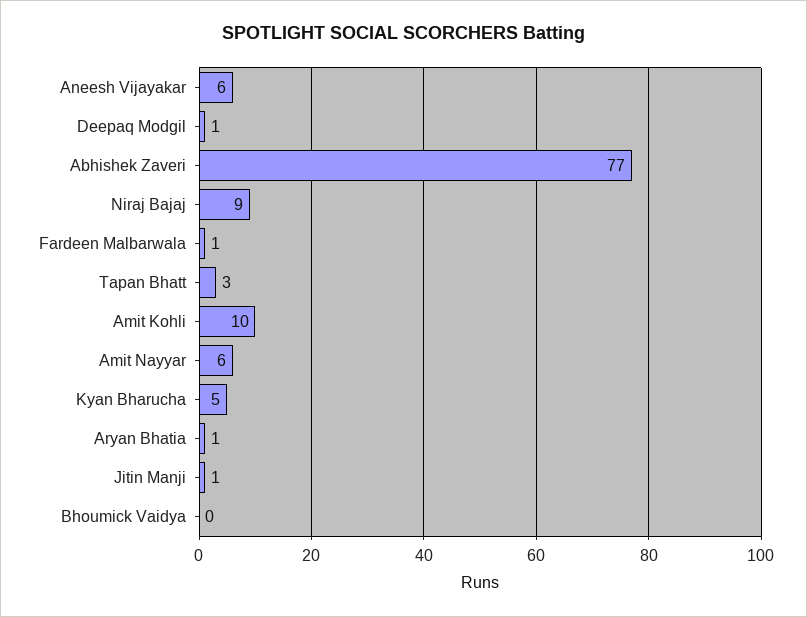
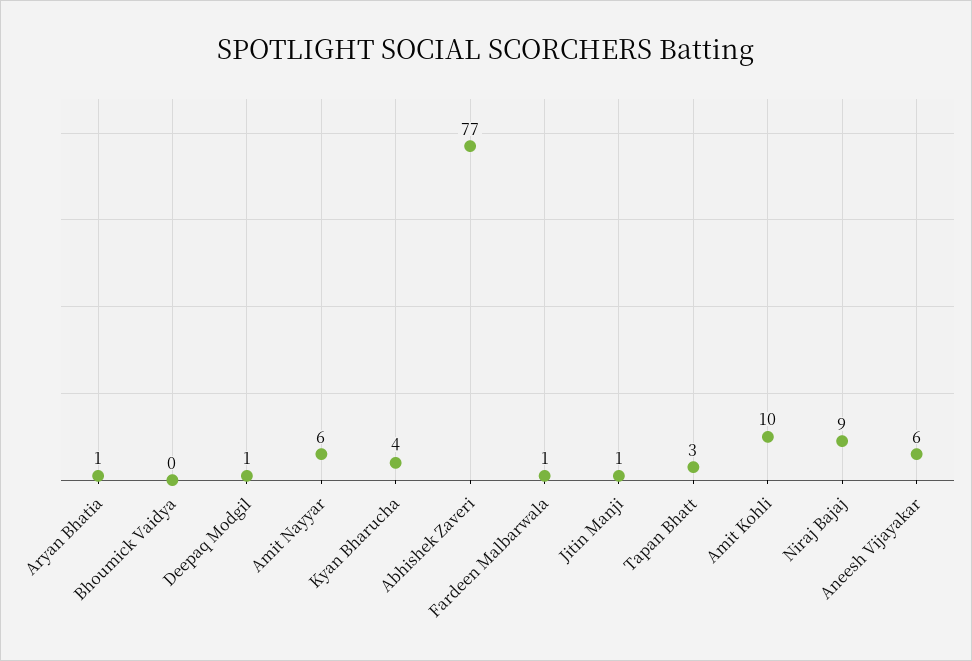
Kyan Bharucha: 5 -> 4

